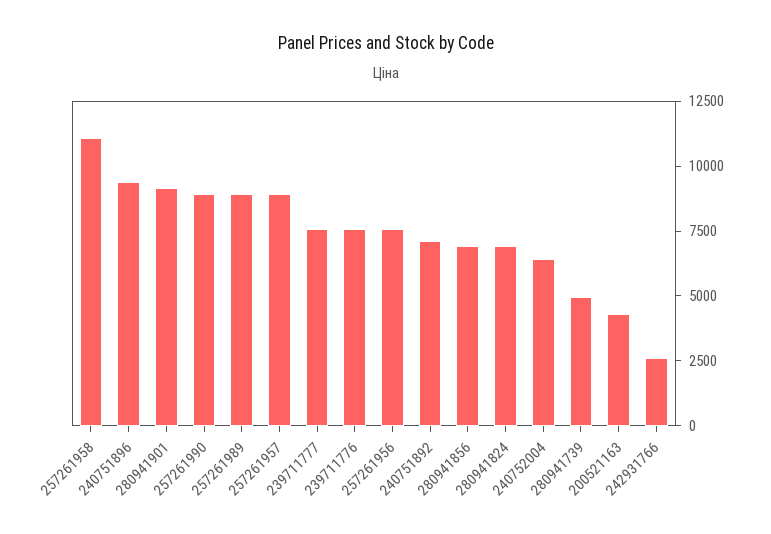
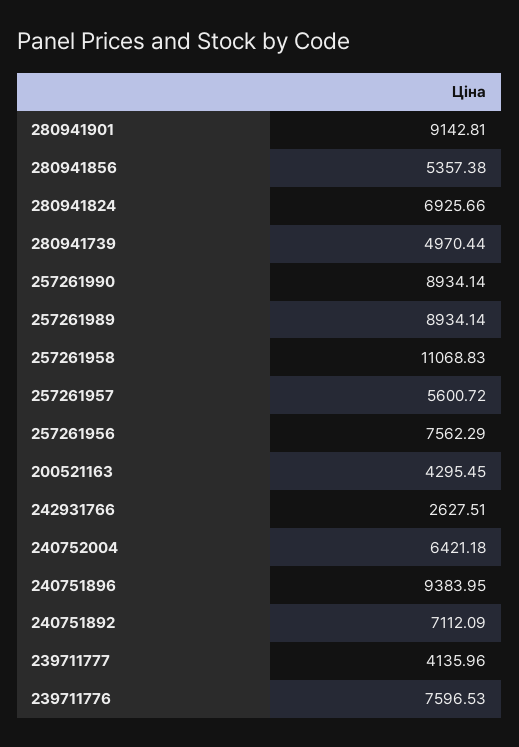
257261957: 9000 -> 5600.72
239711777: 7500 -> 4135.96
280941856: 7000 -> 5357.38

